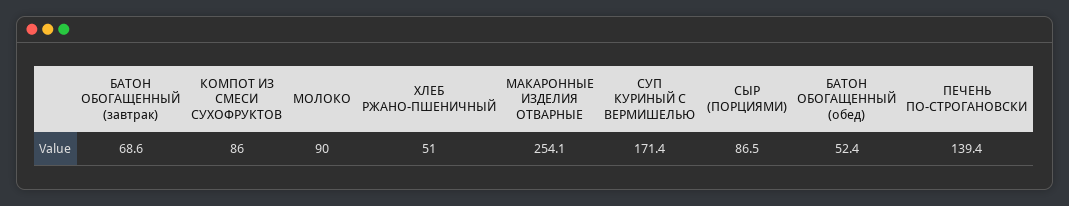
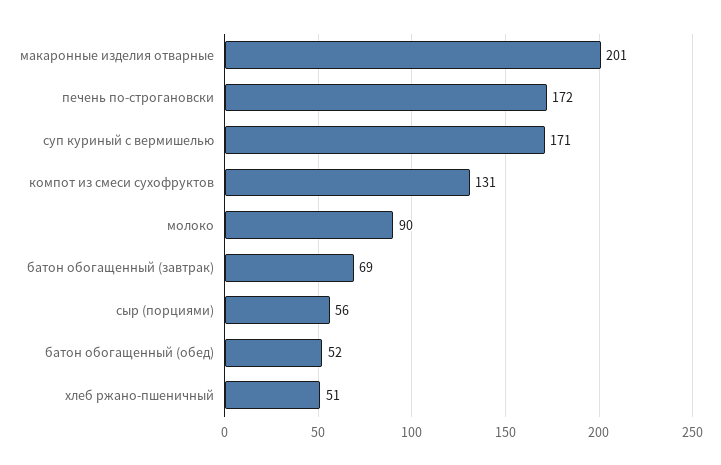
КОМПОТ ИЗ СМЕСИ СУХОФРУКТОВ: 86 -> 131
МАКАРОННЫЕ ИЗДЕЛИЯ ОТВАРНЫЕ: 254.1 -> 201
СЫР (ПОРЦИЯМИ): 86.5 -> 56
ПЕЧЕНЬ ПО-СТРОГАНОВСКИ: 139.4 -> 172

